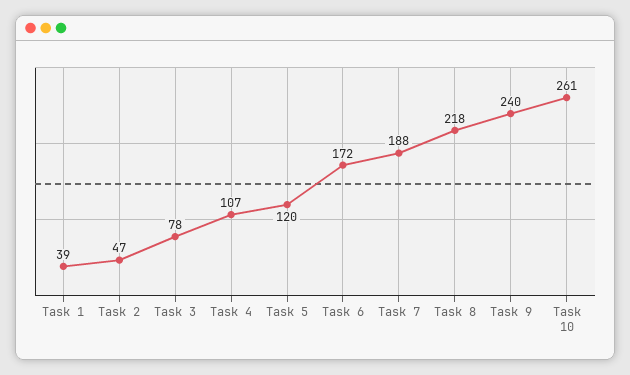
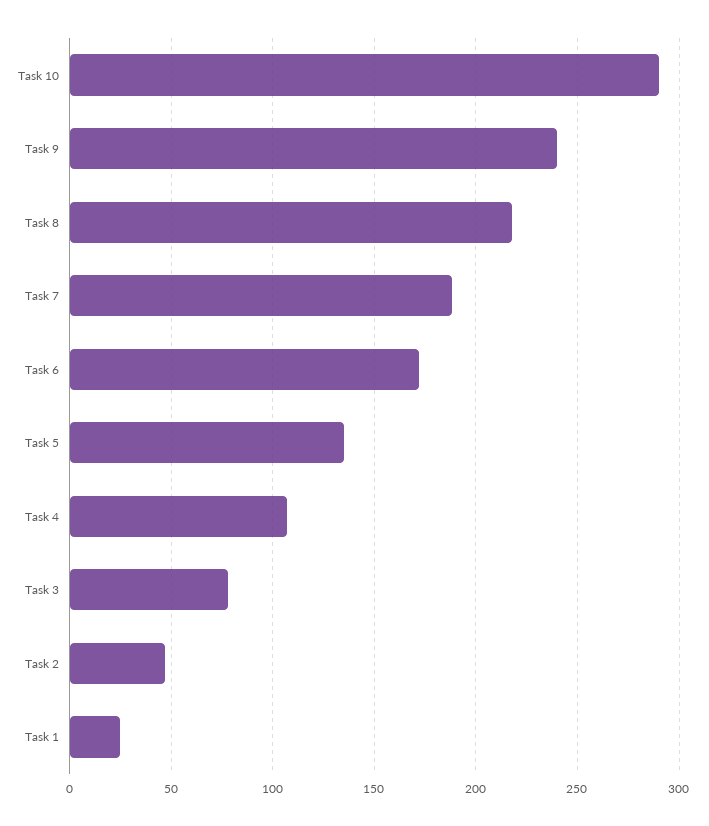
Task 1: 39 -> 25
Task 5: 120 -> 135
Task 10: 261 -> 290

